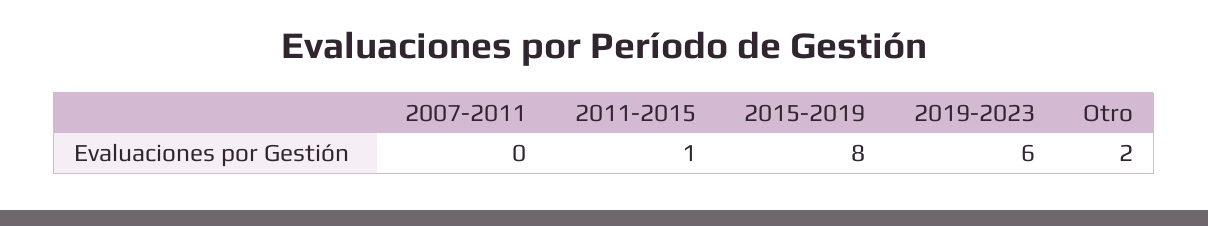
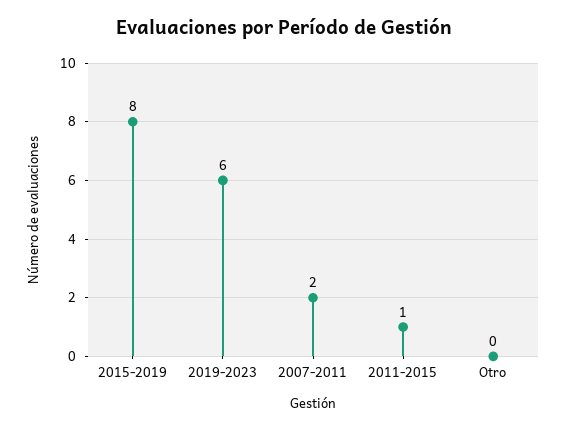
2007-2011: 0 -> 2
Otro: 2 -> 0

